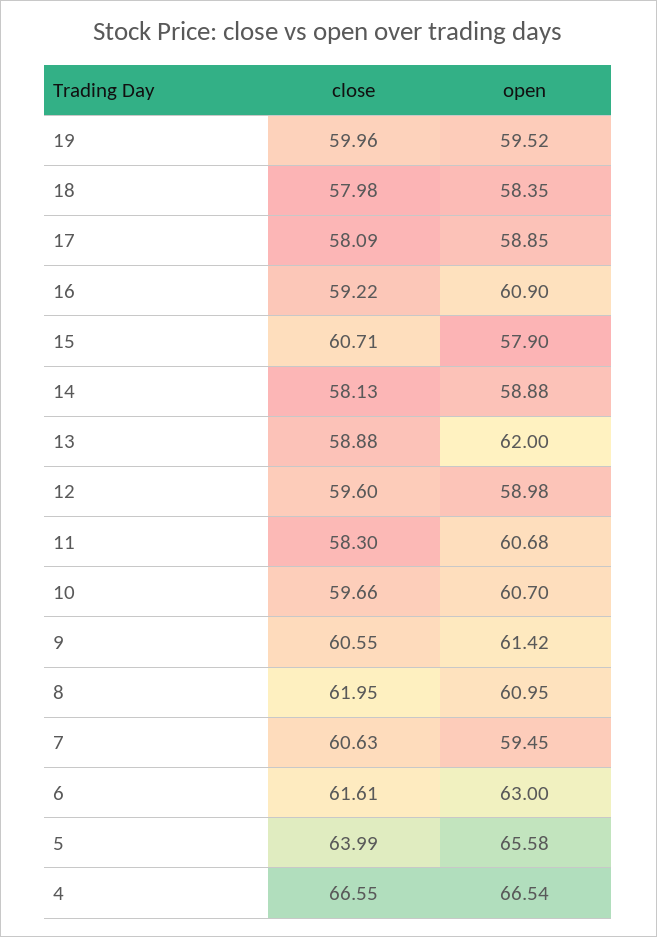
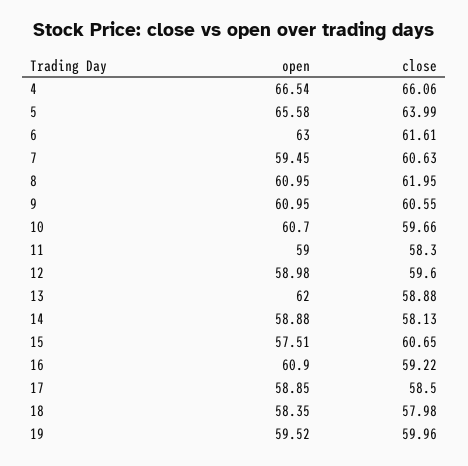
close, 17: 58.09 -> 58.5
close, 15: 60.71 -> 60.65
open, 15: 57.9 -> 57.51
open, 11: 60.68 -> 59
open, 9: 61.42 -> 60.95
close, 4: 66.55 -> 66.06

